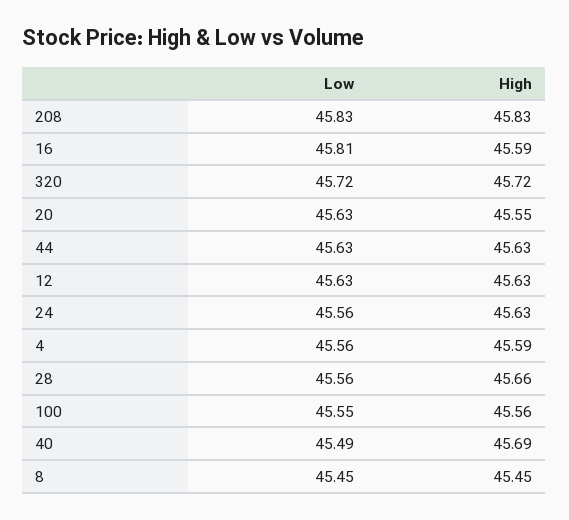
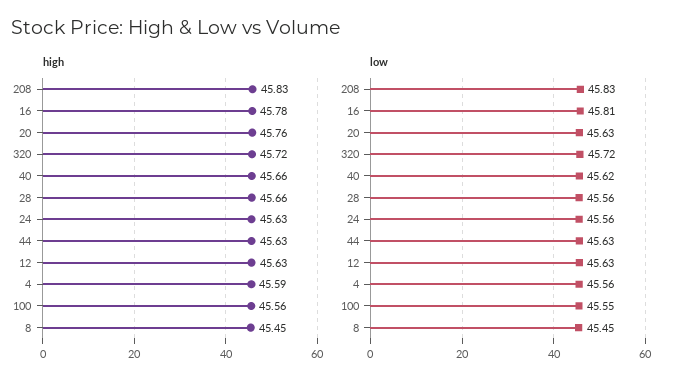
High, 16: 45.59 -> 45.78
High, 20: 45.55 -> 45.76
Low, 40: 45.49 -> 45.62
High, 40: 45.69 -> 45.66

